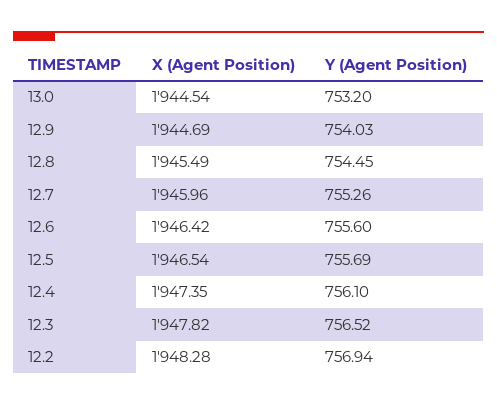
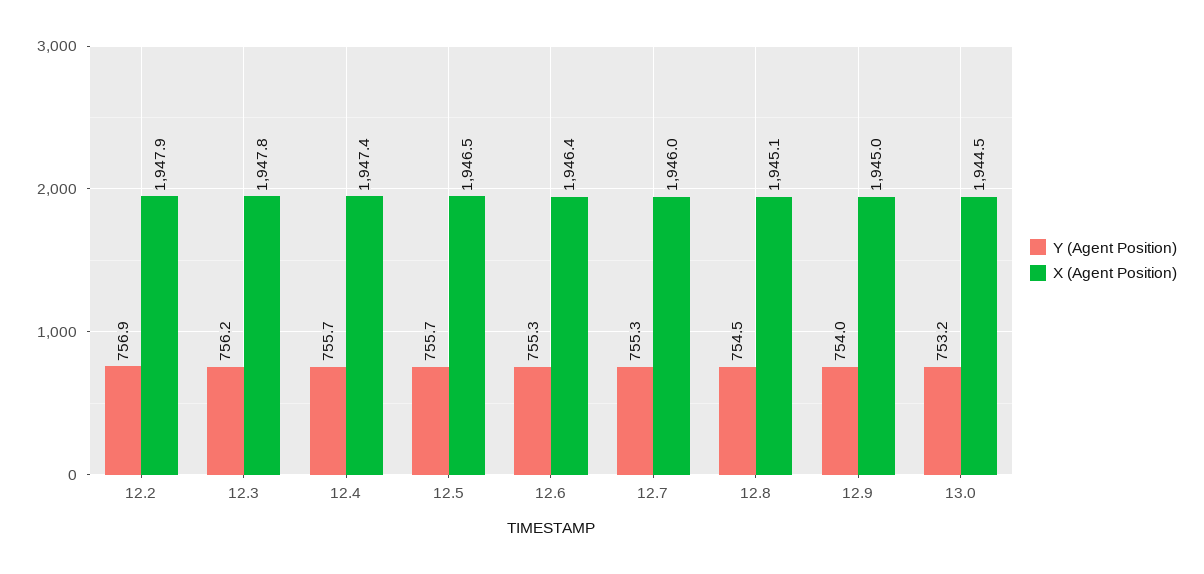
X (Agent Position), 12.9: 1944.69 -> 1945
X (Agent Position), 12.8: 1945.49 -> 1945.1
Y (Agent Position), 12.6: 755.6 -> 755.3
Y (Agent Position), 12.4: 756.1 -> 755.7
Y (Agent Position), 12.3: 756.52 -> 756.2
X (Agent Position), 12.2: 1948.28 -> 1947.9

